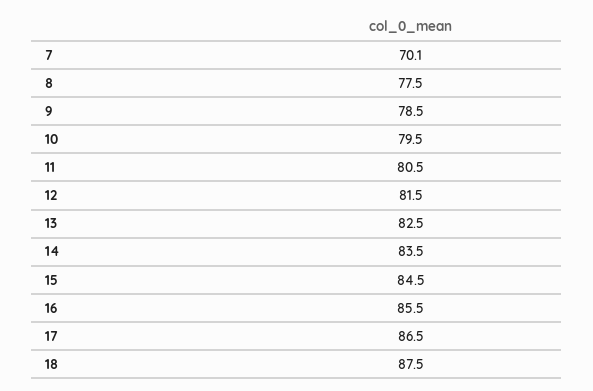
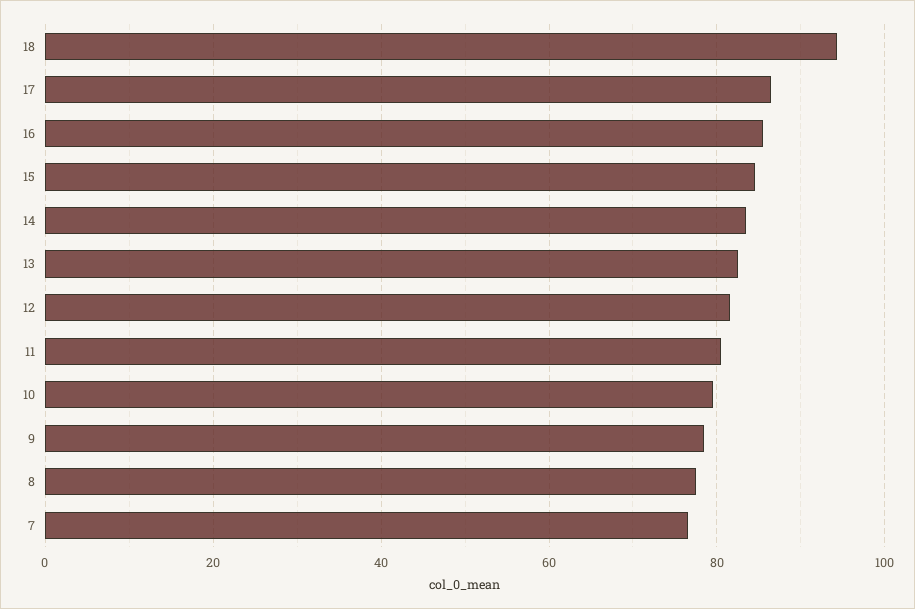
7: 70.1 -> 76
18: 87.5 -> 94

